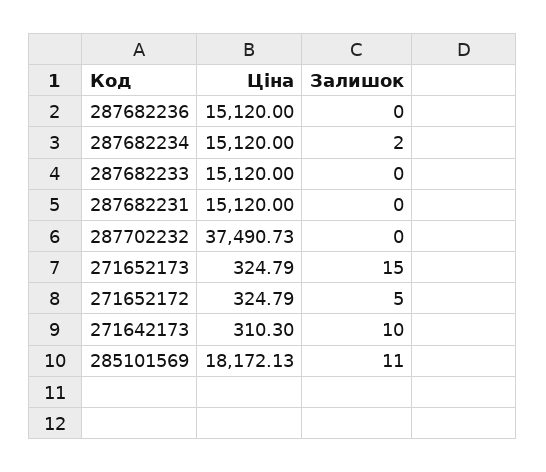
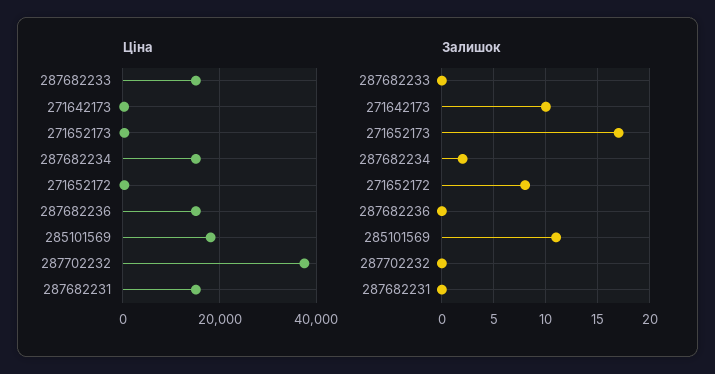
Залишок, 271652173: 15 -> 17
Залишок, 271652172: 5 -> 8

